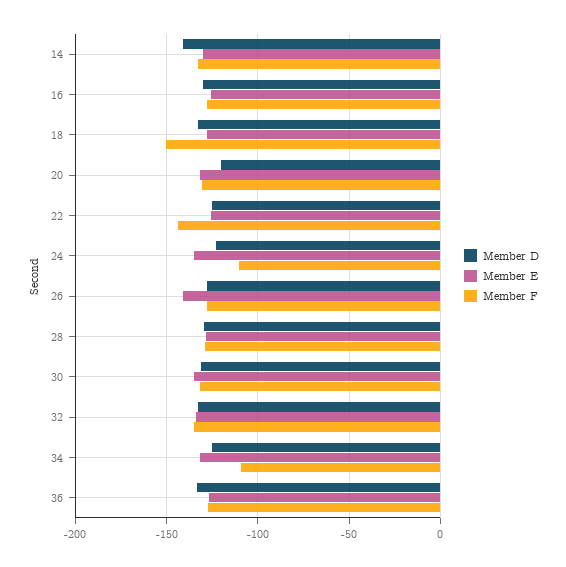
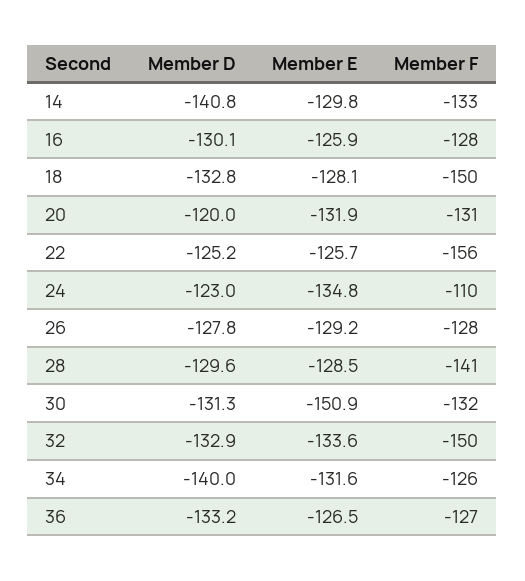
Member F, 22: -145 -> -156
Member E, 26: -140 -> -129.2
Member F, 28: -130 -> -141
Member E, 30: -135 -> -150.9
Member F, 32: -135 -> -150
Member D, 34: -125 -> -140
Member F, 34: -110 -> -126

